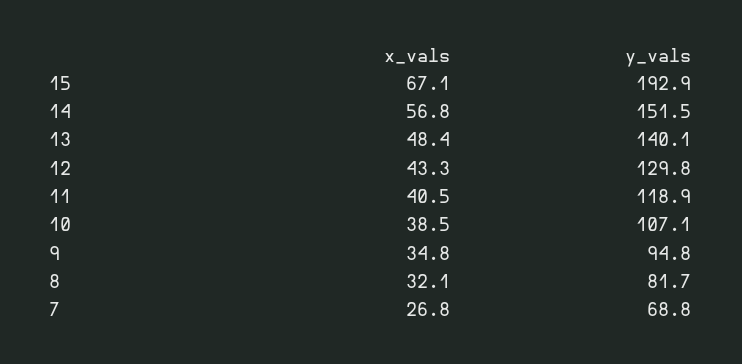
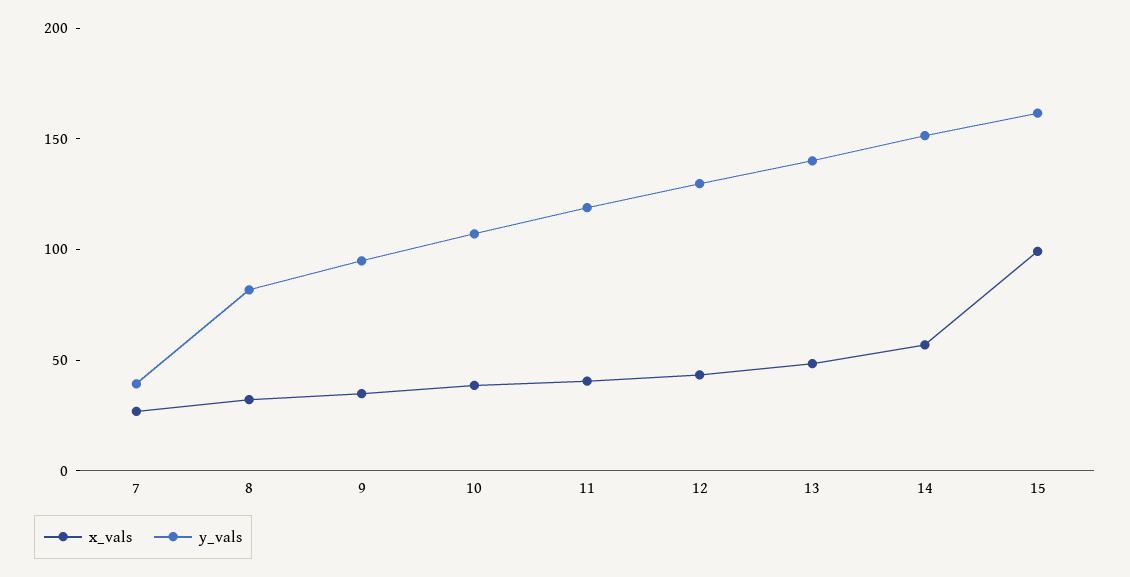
x_vals, 15: 67.1 -> 100
y_vals, 15: 192.9 -> 160
y_vals, 7: 68.8 -> 40

